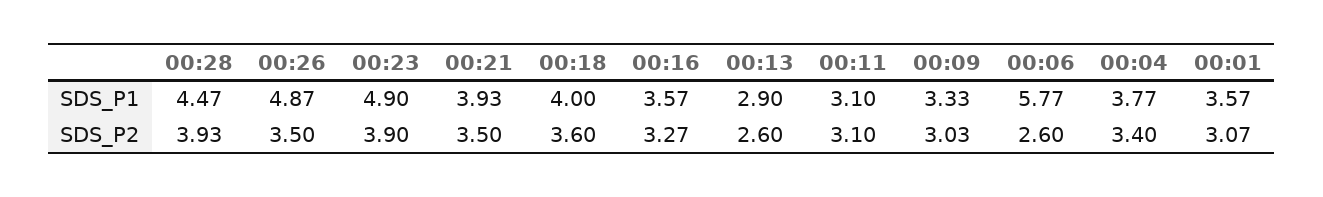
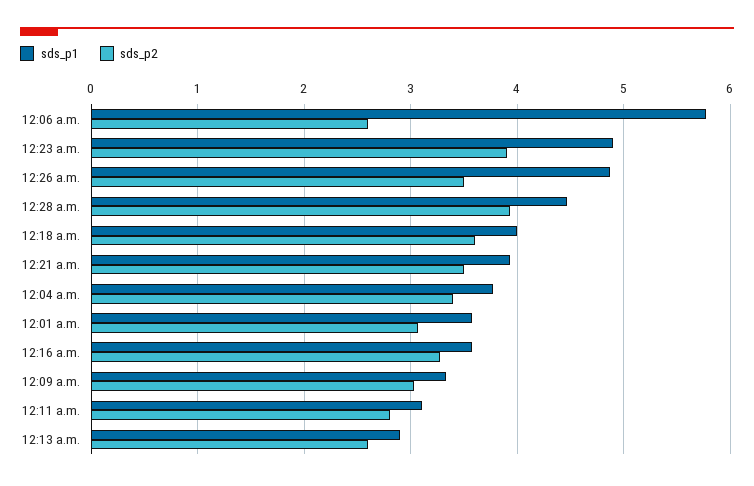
SDS_P2, 00:11: 3.1 -> 2.8

